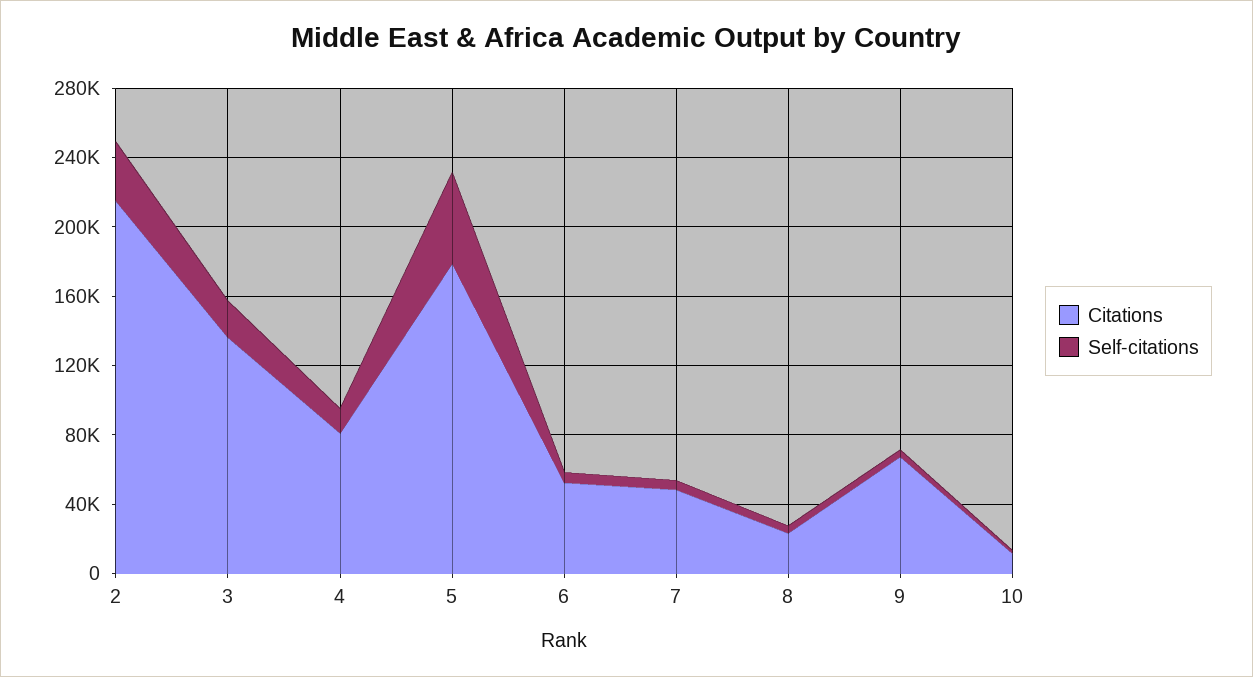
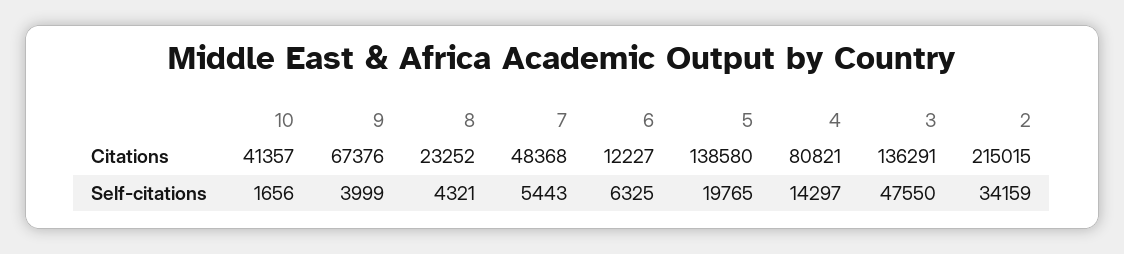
Self-citations, 3: 20000 -> 47550
Citations, 5: 180000 -> 138580
Self-citations, 5: 50000 -> 19765
Citations, 6: 50000 -> 12227
Citations, 10: 10000 -> 41357

